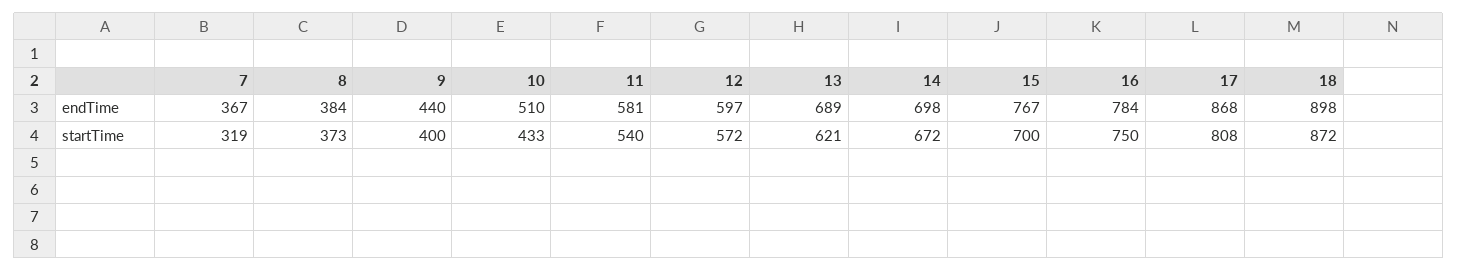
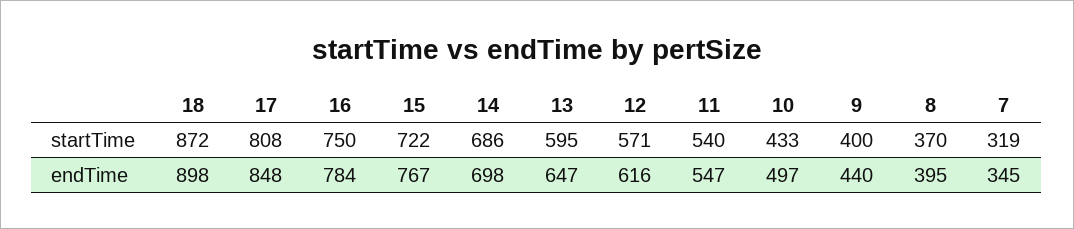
7, endTime: 367 -> 345
8, endTime: 384 -> 395
10, endTime: 510 -> 497
11, endTime: 581 -> 547
12, endTime: 597 -> 616
13, endTime: 689 -> 647
17, endTime: 868 -> 848
8, startTime: 373 -> 370
12, startTime: 572 -> 571
13, startTime: 621 -> 595
14, startTime: 672 -> 686
15, startTime: 700 -> 722

